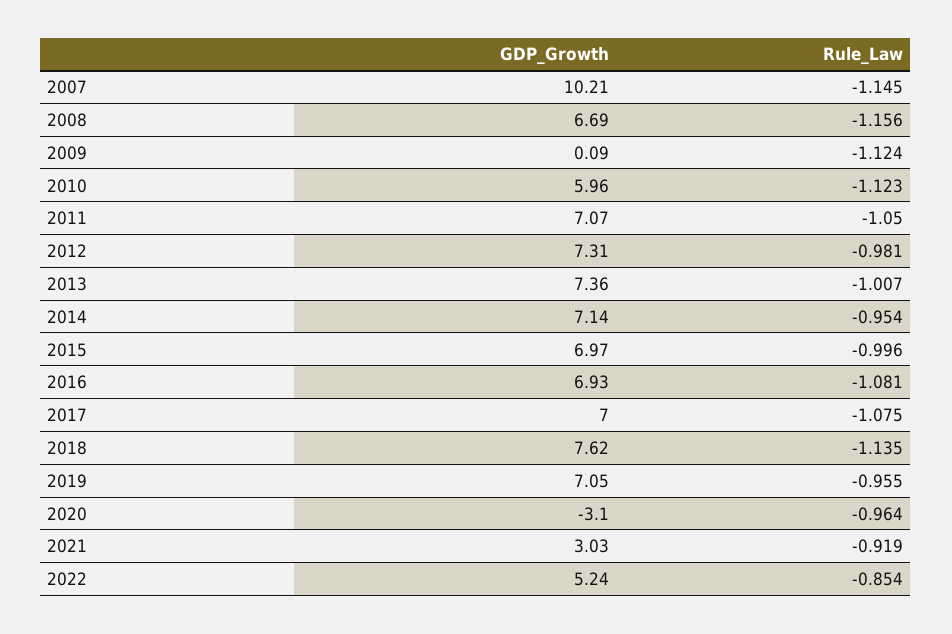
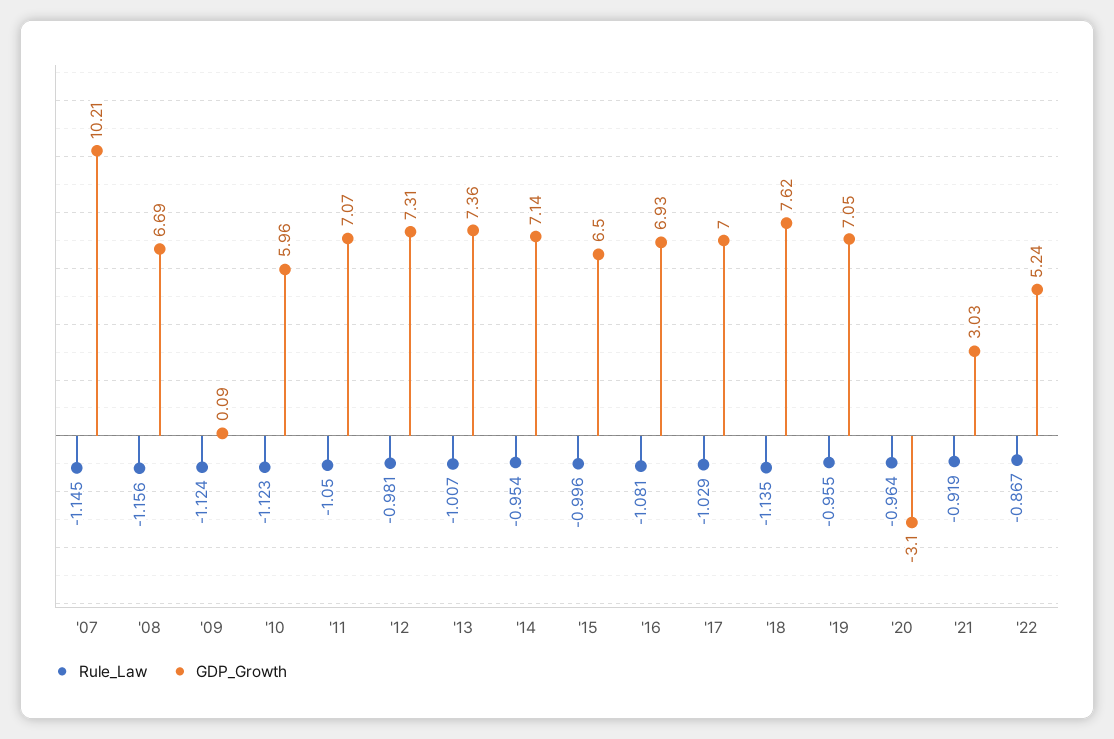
GDP_Growth, 2015: 6.97 -> 6.5
Rule_Law, 2017: -1.075 -> -1.029
Rule_Law, 2022: -0.854 -> -0.867

